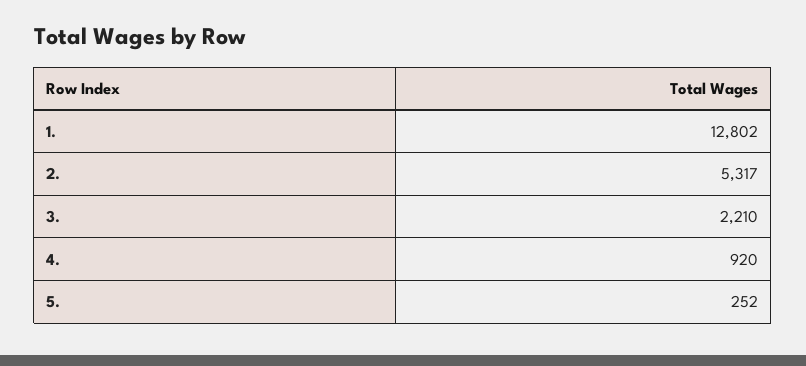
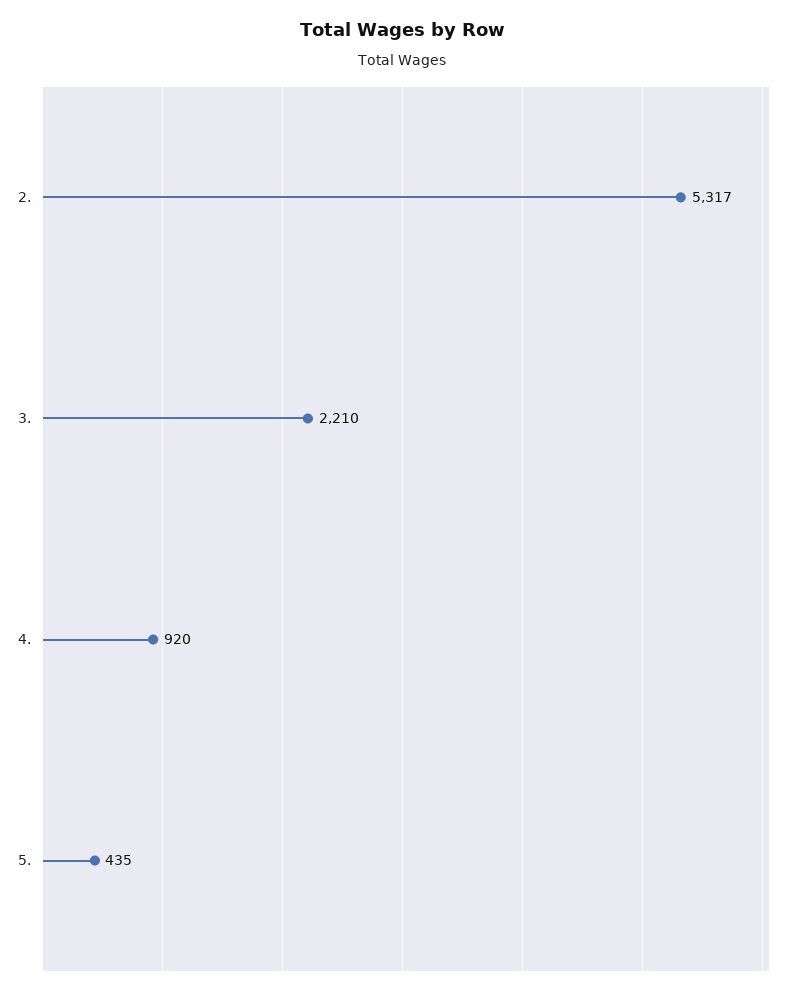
1.: 12802 -> none
5.: 252 -> 435

